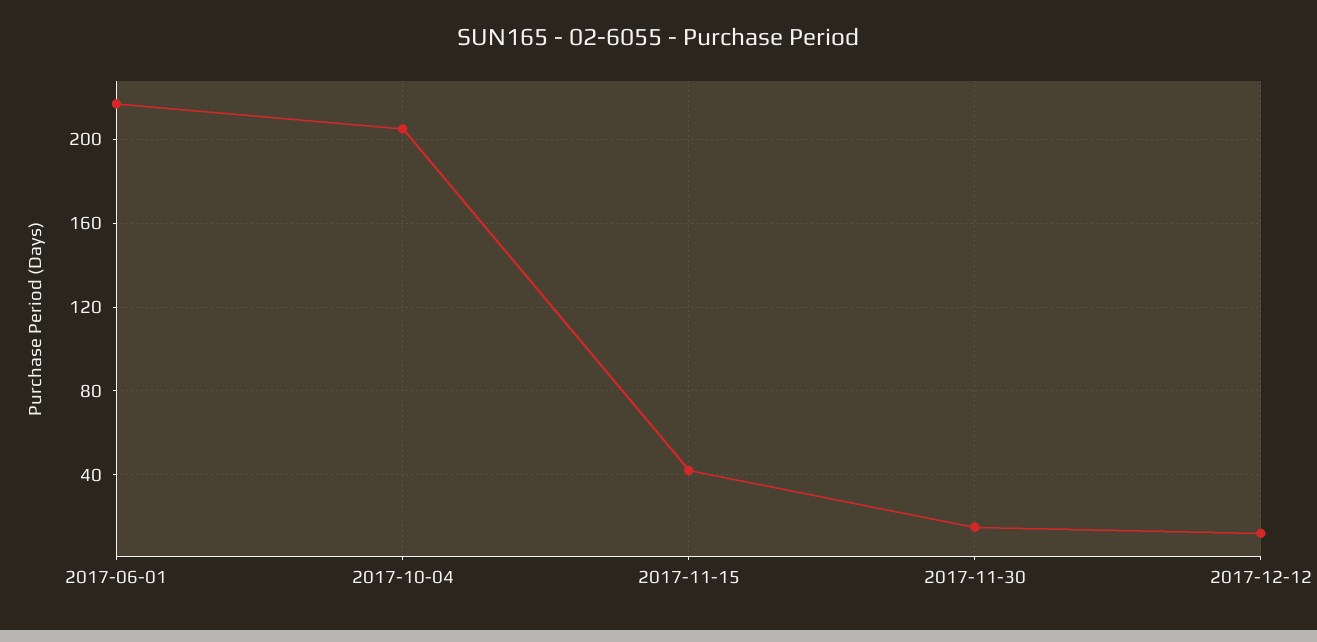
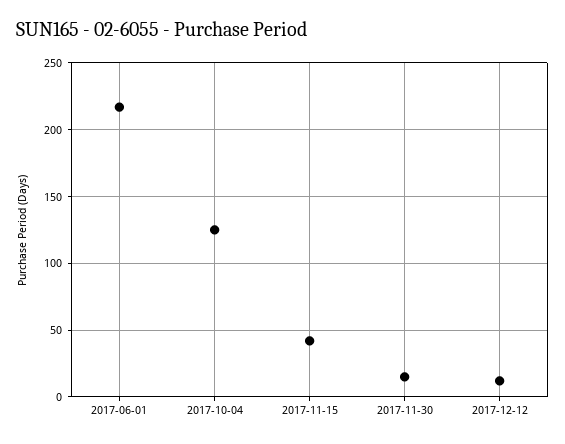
2017-10-04: 205 -> 125

